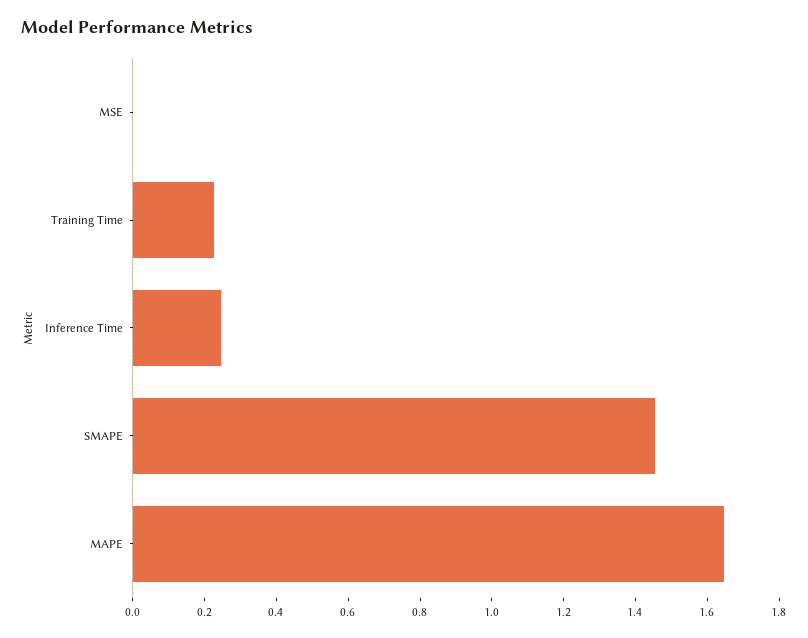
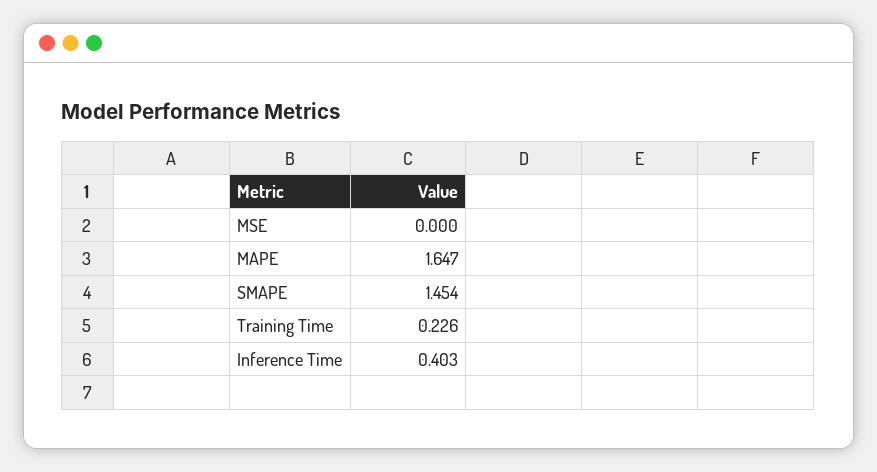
Inference Time: 0.25 -> 0.403

